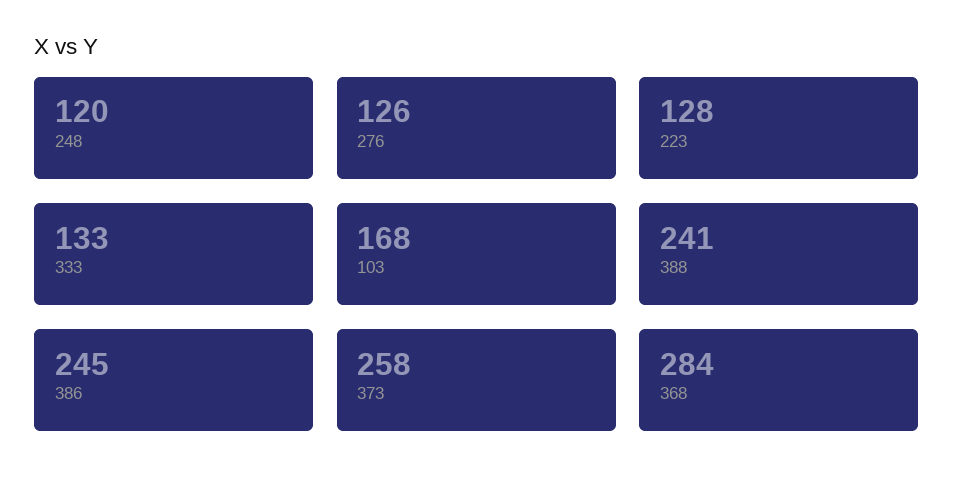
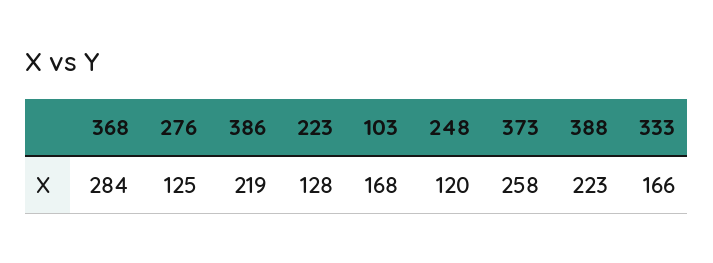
276: 126 -> 125
333: 133 -> 166
388: 241 -> 223
386: 245 -> 219

